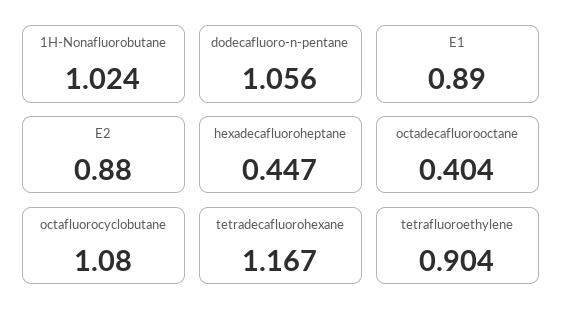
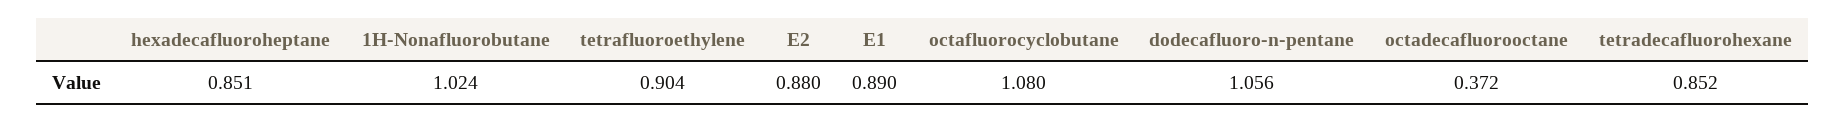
hexadecafluoroheptane: 0.447 -> 0.851
octadecafluorooctane: 0.404 -> 0.372
tetradecafluorohexane: 1.167 -> 0.852

